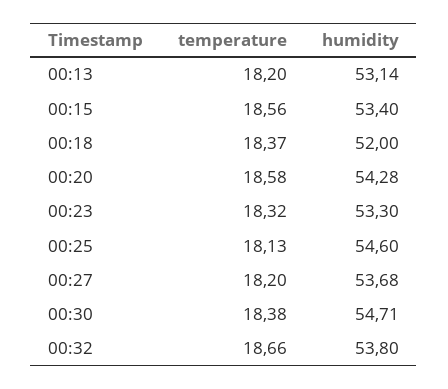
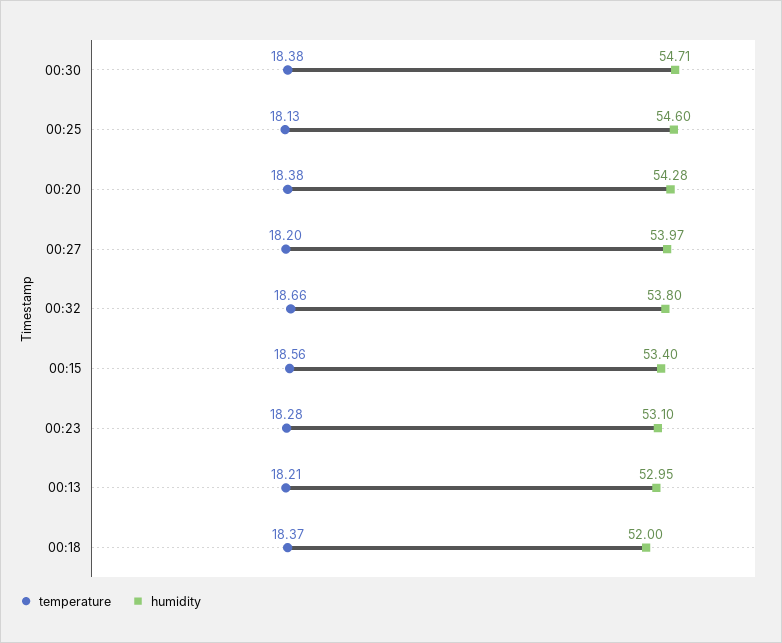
temperature, 00:13: 18.2 -> 18.21
humidity, 00:13: 53.14 -> 52.95
temperature, 00:20: 18.58 -> 18.38
temperature, 00:23: 18.32 -> 18.28
humidity, 00:23: 53.3 -> 53.1
humidity, 00:27: 53.68 -> 53.97

